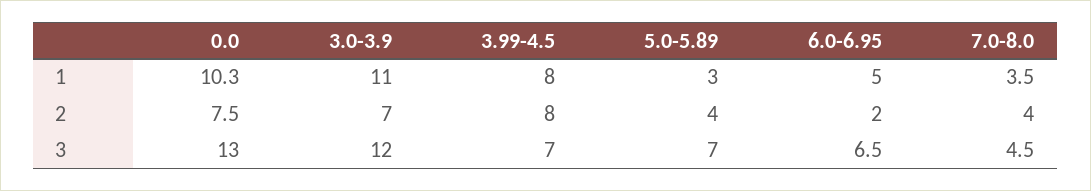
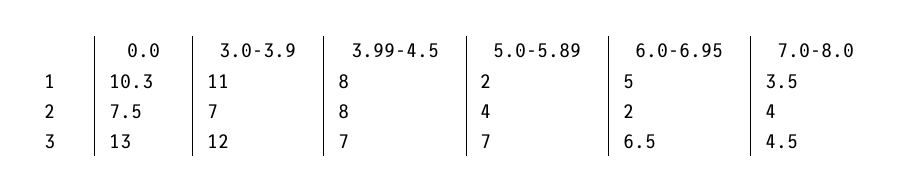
5.0-5.89, 1: 3 -> 2

